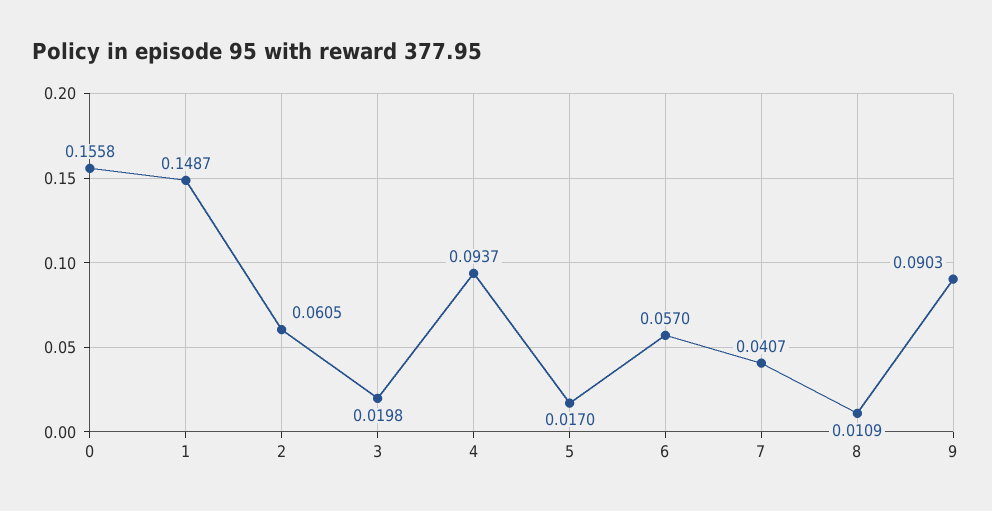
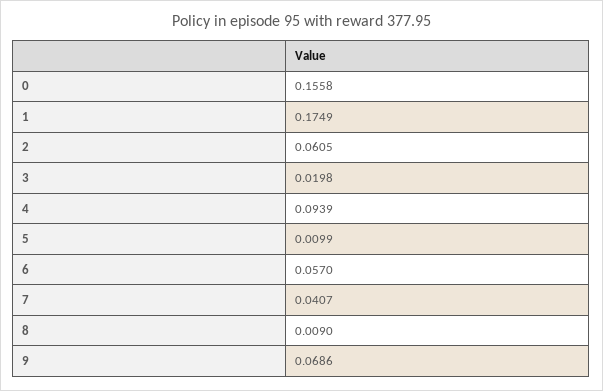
1: 0.1487 -> 0.1749
4: 0.0937 -> 0.0939
5: 0.017 -> 0.0099
8: 0.0109 -> 0.009
9: 0.0903 -> 0.0686

